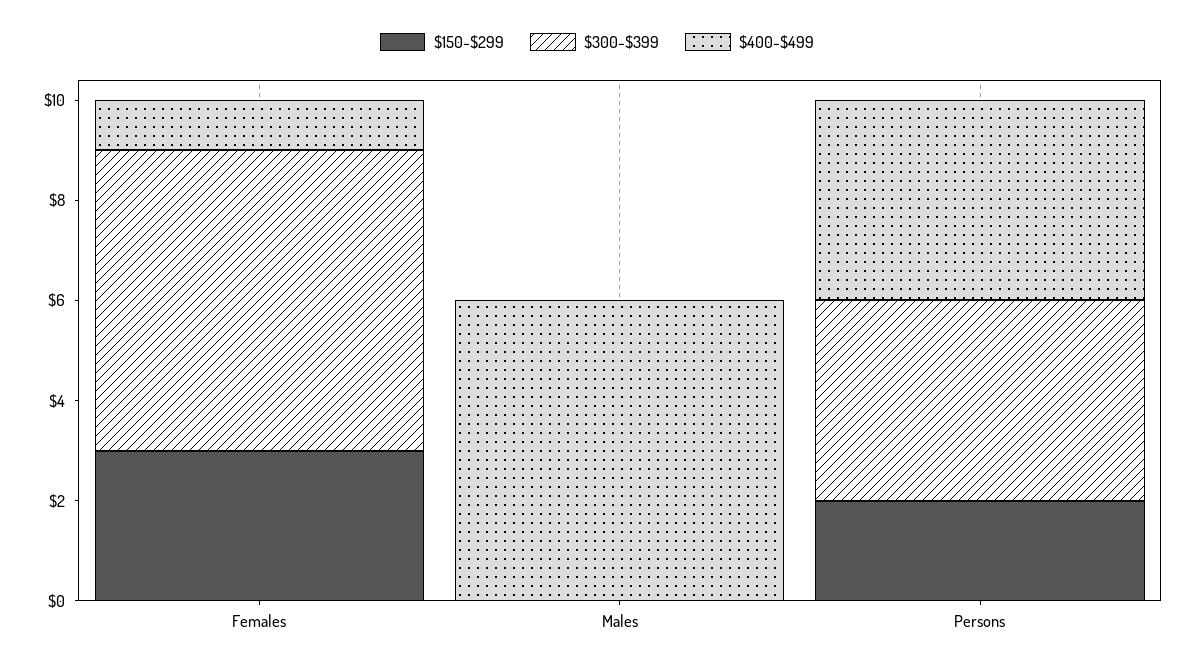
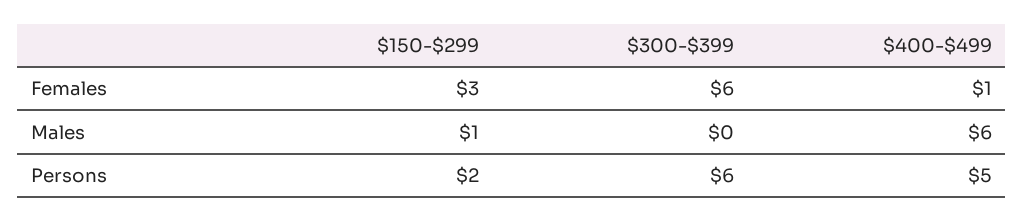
$150-$299, Males: 0 -> 1
$300-$399, Persons: 4 -> 6
$400-$499, Persons: 4 -> 5

